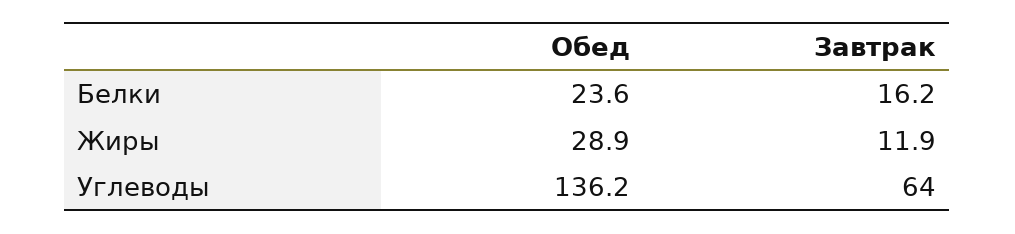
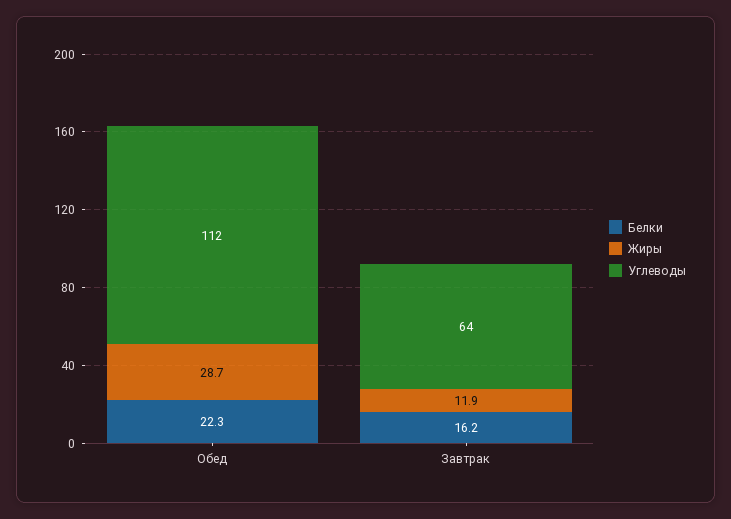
Белки, Обед: 23.6 -> 22.3
Жиры, Обед: 28.9 -> 28.7
Углеводы, Обед: 136.2 -> 112

